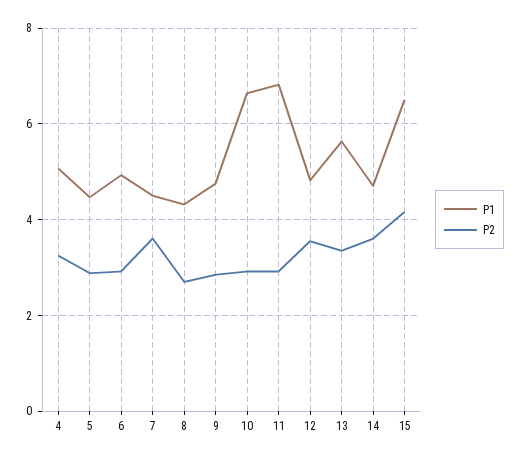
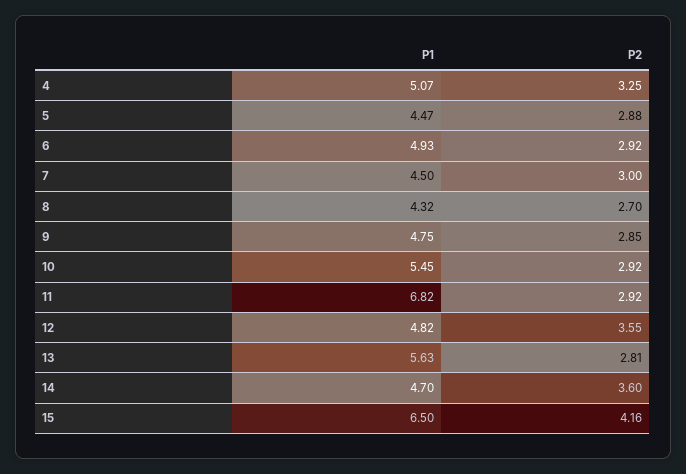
P2, 7: 3.6 -> 3
P1, 10: 6.6 -> 5.45
P2, 13: 3.4 -> 2.81

